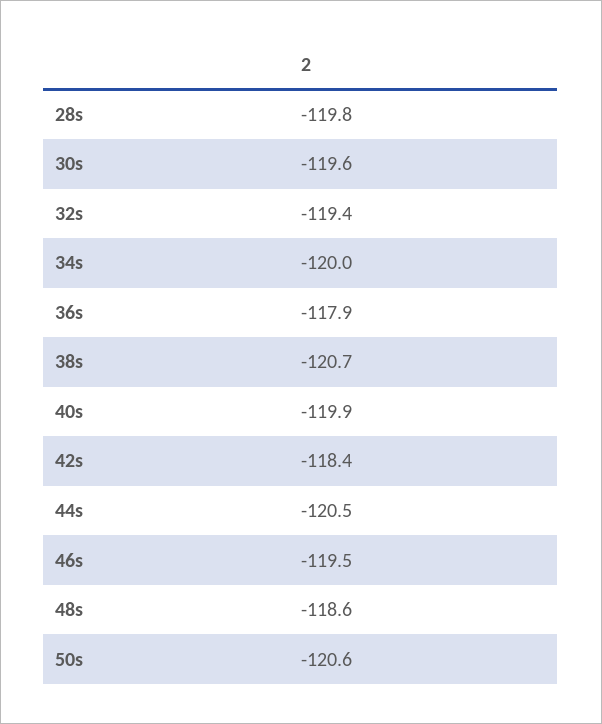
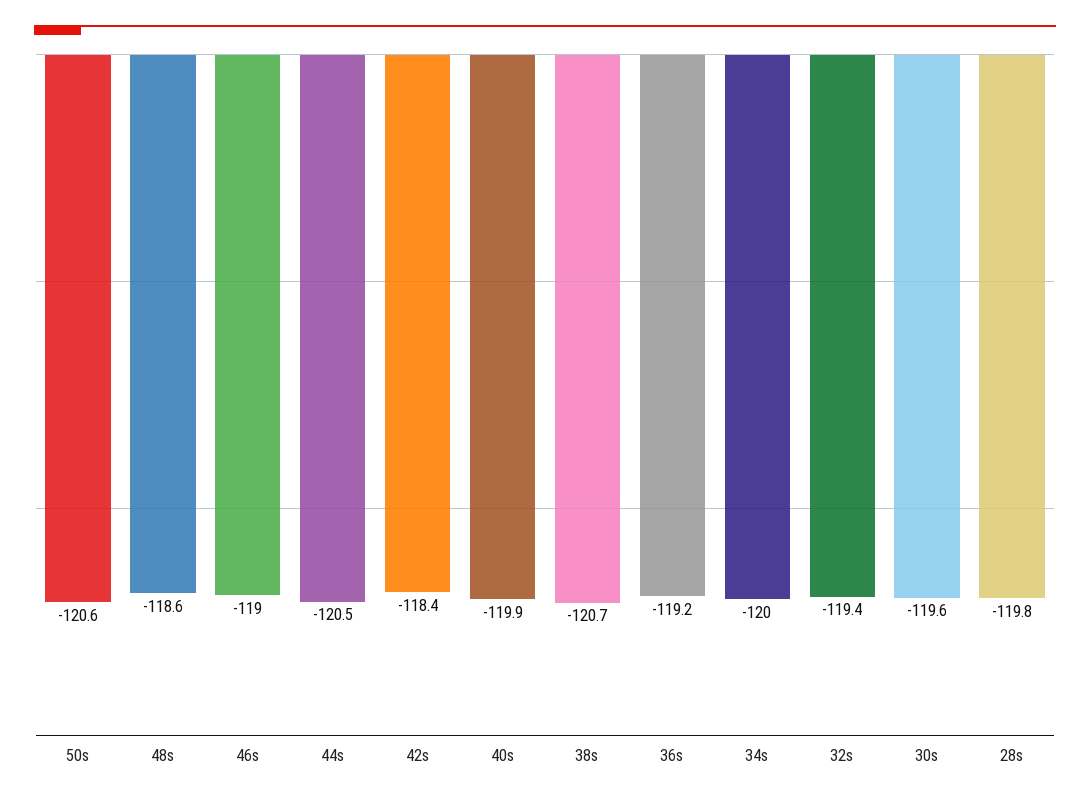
36s: -117.9 -> -119.2
46s: -119.5 -> -119

